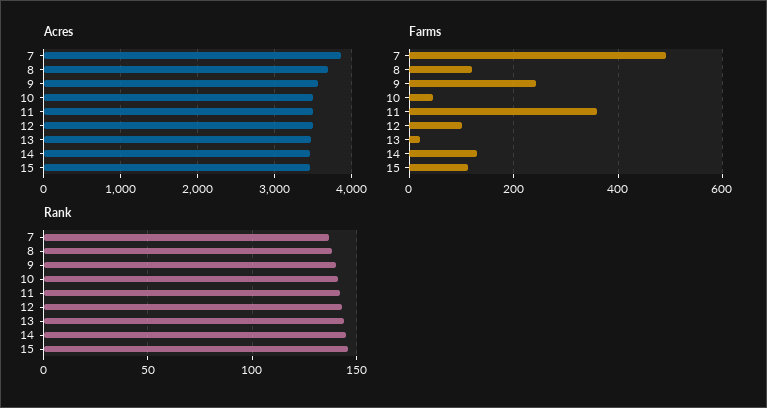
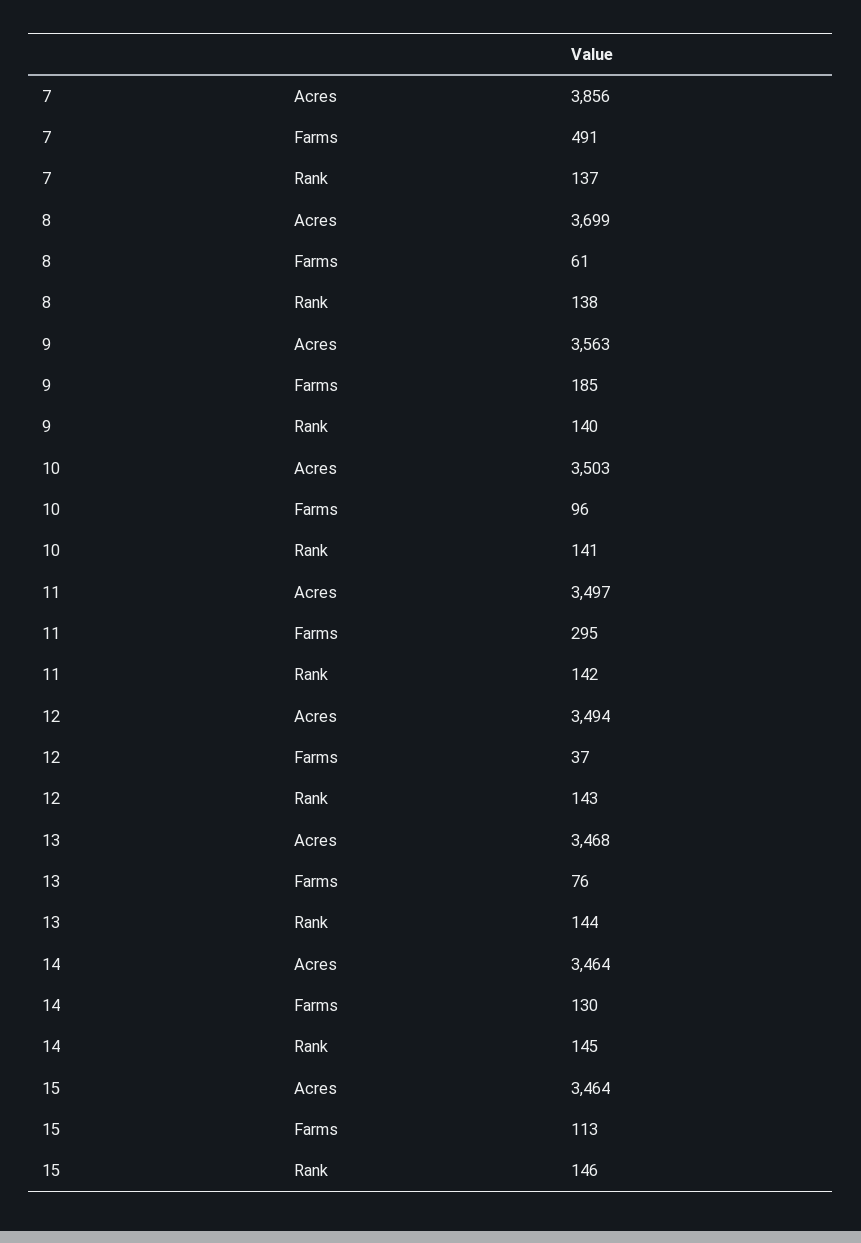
Farms, 8: 120 -> 61
Farms, 9: 240 -> 185
Farms, 10: 40 -> 96
Farms, 11: 360 -> 295
Farms, 12: 100 -> 37
Farms, 13: 20 -> 76

